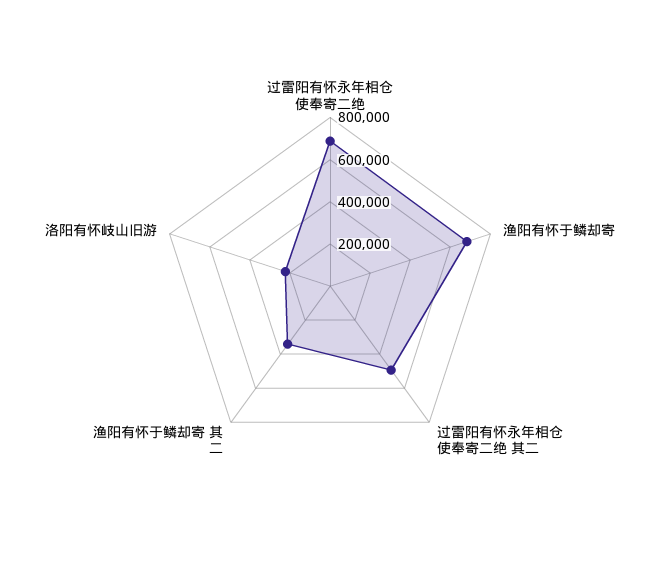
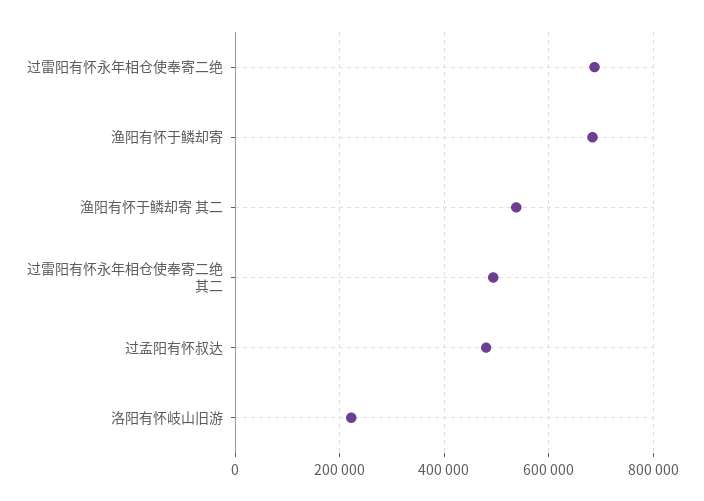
渔阳有怀于鳞却寄 其二: 350000 -> 540000
过孟阳有怀叔达: none -> 480000

